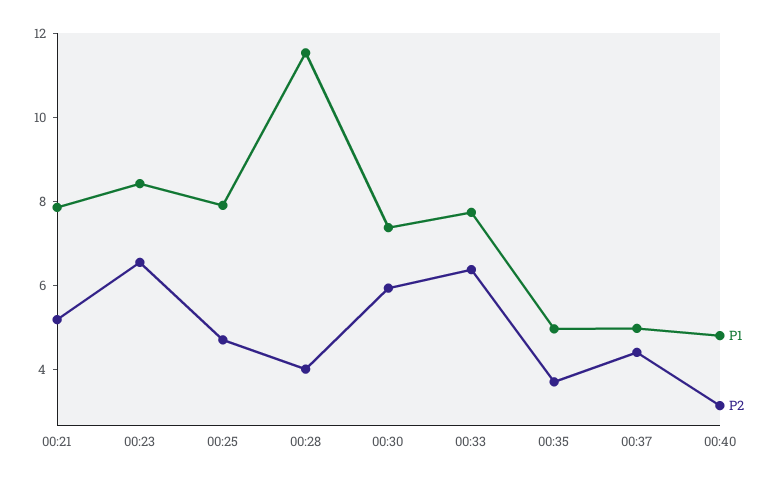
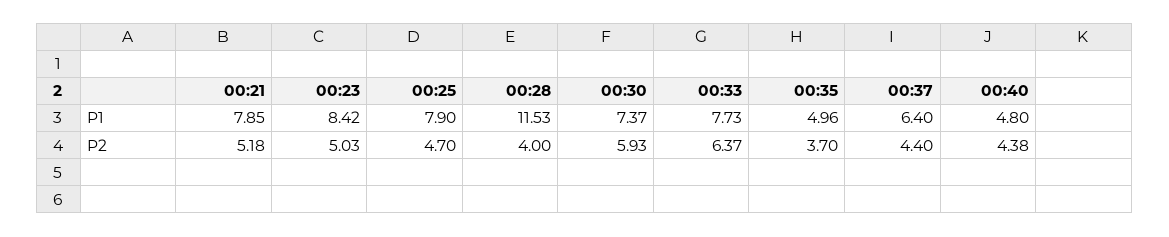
P2, 00:23: 6.5 -> 5.03
P1, 00:37: 5 -> 6.4
P2, 00:40: 3 -> 4.38

